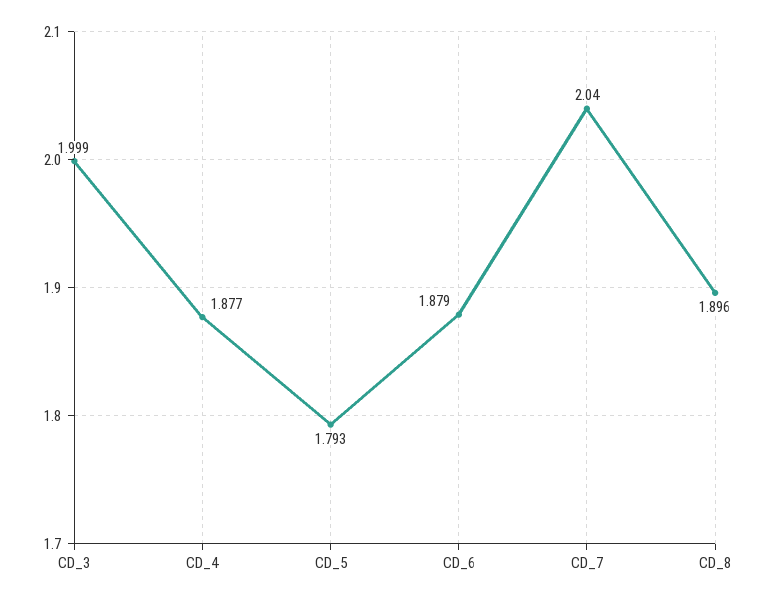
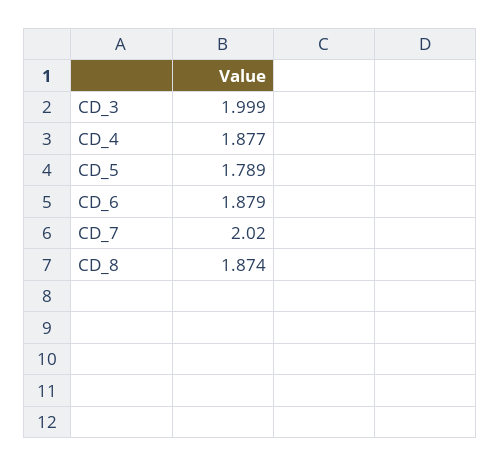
CD_5: 1.793 -> 1.789
CD_7: 2.04 -> 2.02
CD_8: 1.896 -> 1.874

